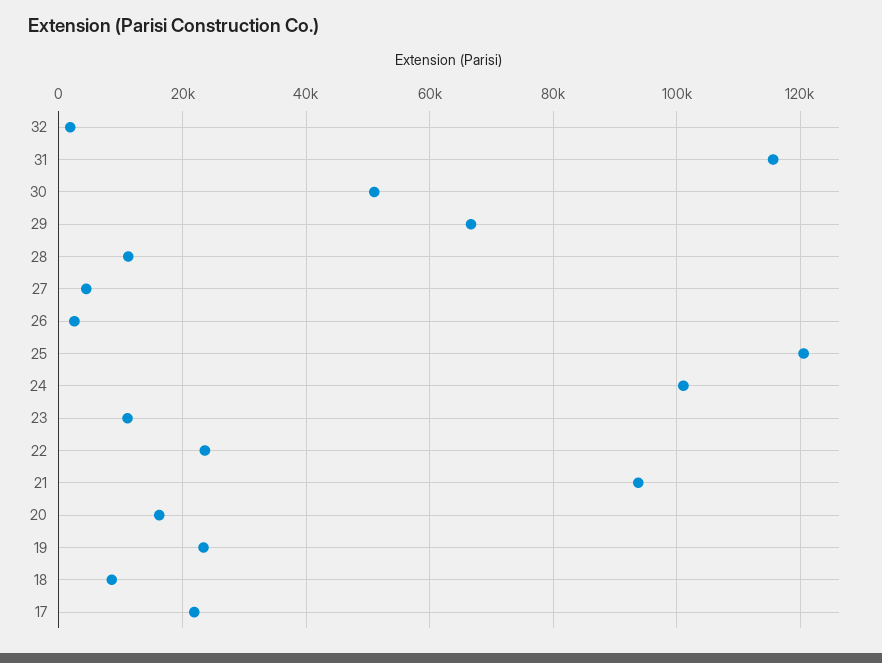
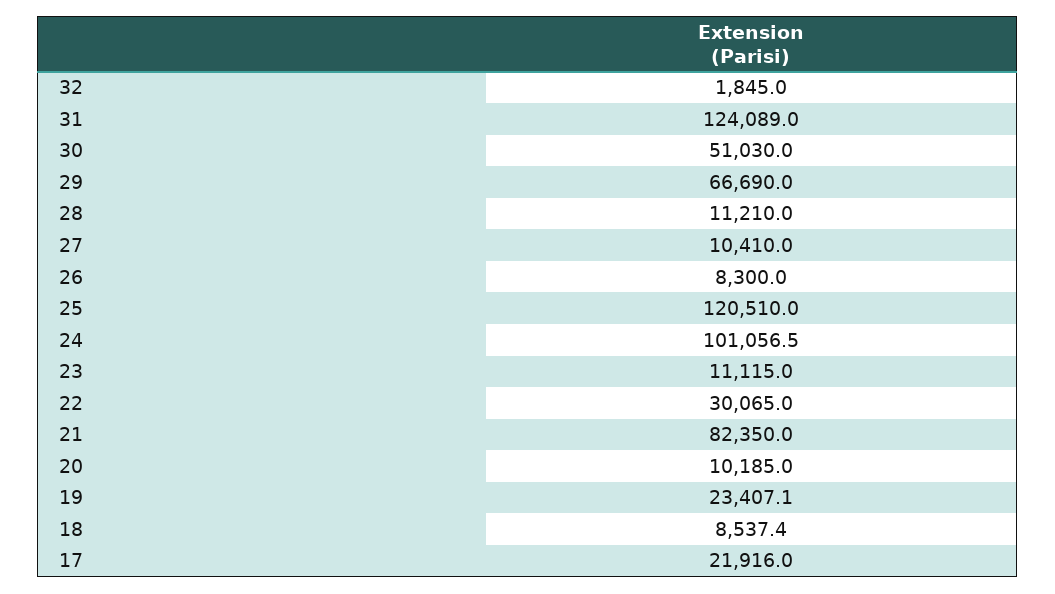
31: 116000 -> 124089
27: 4000 -> 10410
26: 2000 -> 8300
22: 24000 -> 30065
21: 94000 -> 82350
20: 16000 -> 10185

